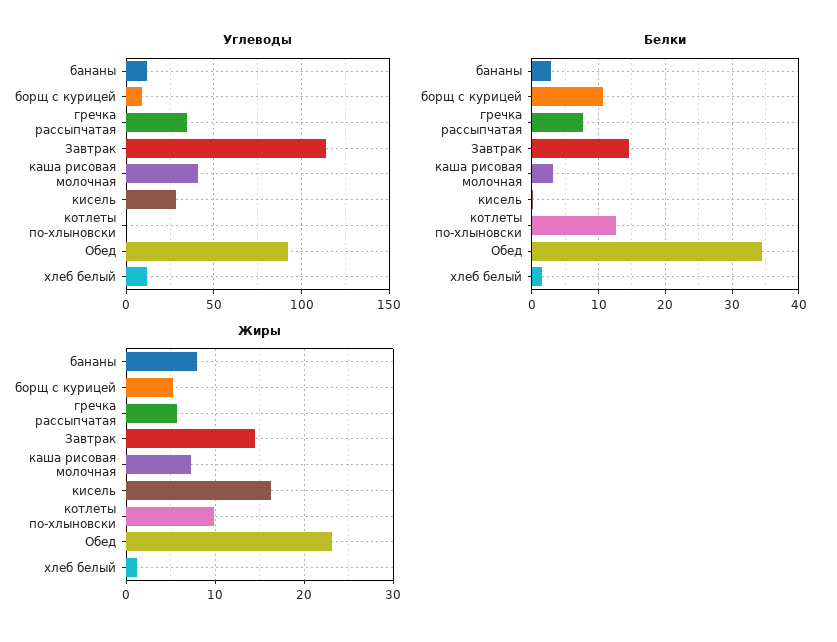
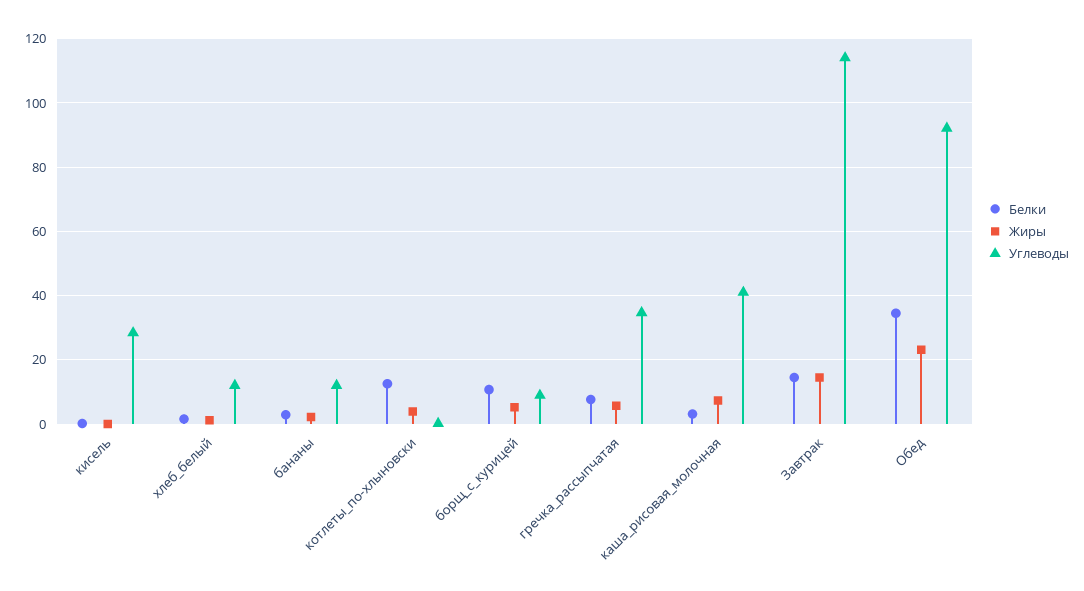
Жиры, бананы: 8 -> 2
Жиры, кисель: 16 -> 0
Жиры, котлеты по-хлыновски: 10 -> 4

